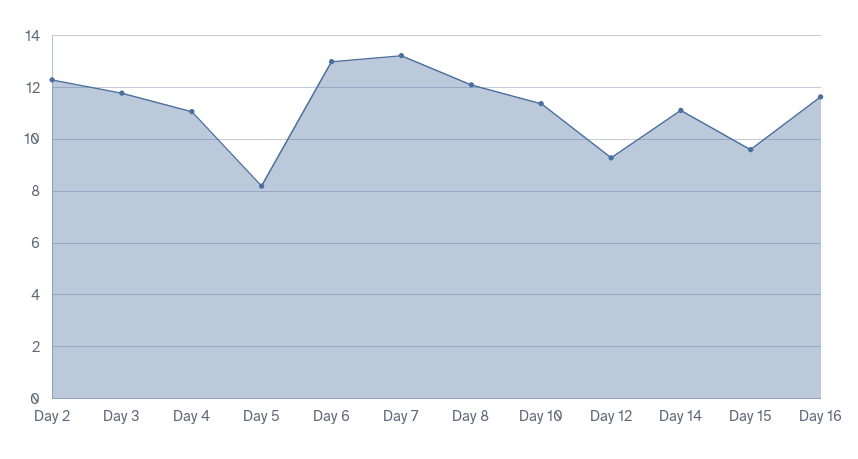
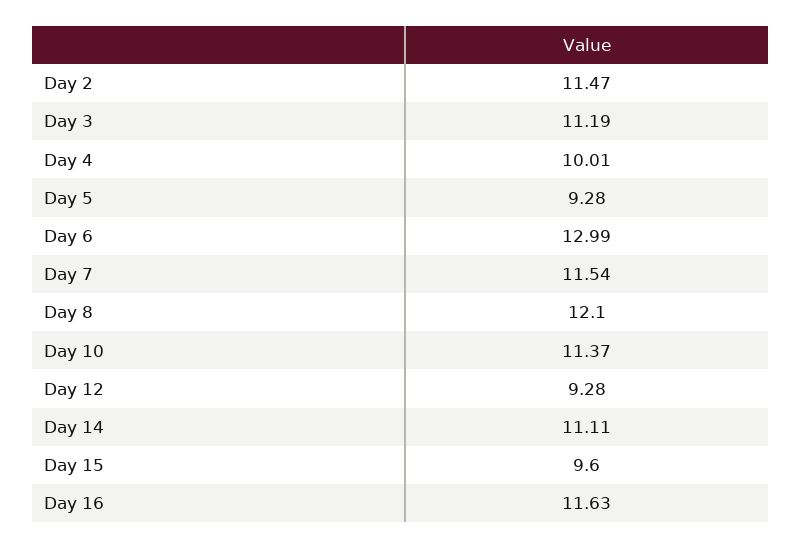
Day 2: 12.25 -> 11.47
Day 3: 11.75 -> 11.19
Day 4: 11 -> 10.01
Day 5: 8.25 -> 9.28
Day 7: 13.25 -> 11.54

